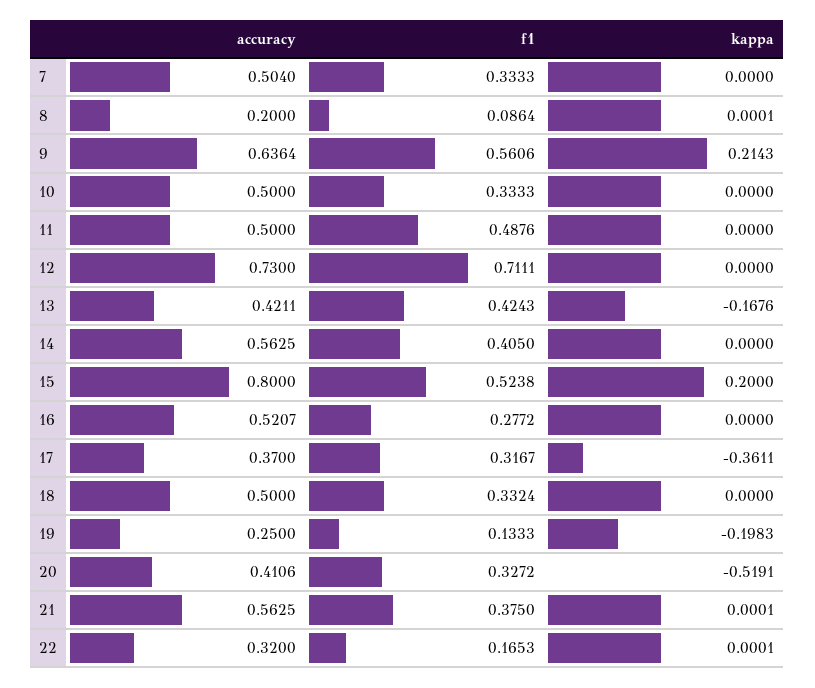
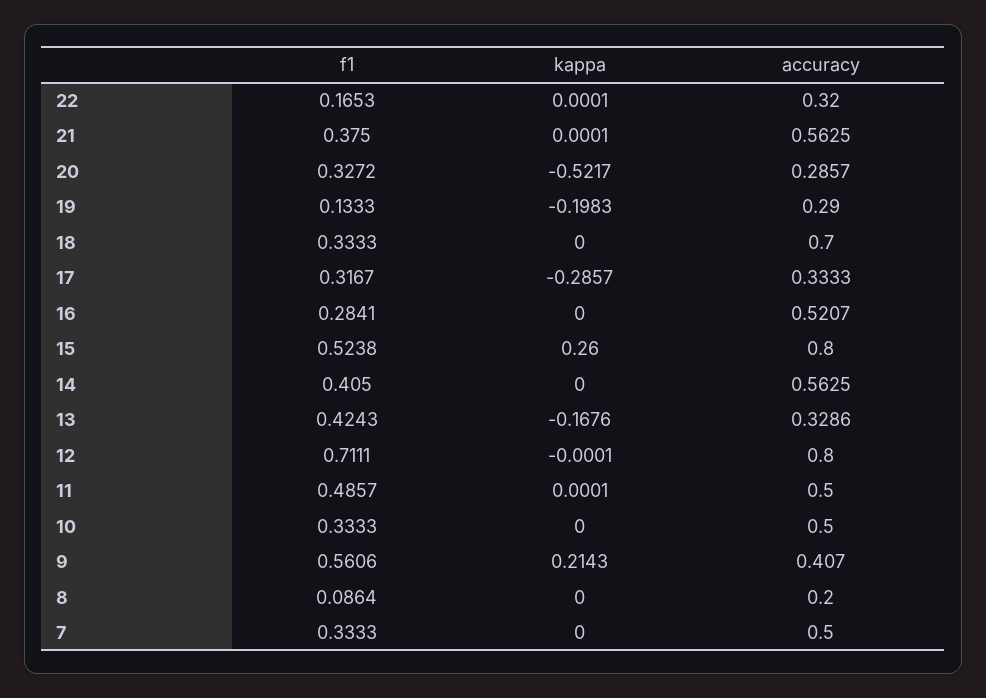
accuracy, 7: 0.504 -> 0.5
kappa, 8: 0.0001 -> 0
accuracy, 9: 0.6364 -> 0.407
f1, 11: 0.4876 -> 0.4857
kappa, 11: 0 -> 0.0001
accuracy, 12: 0.73 -> 0.8
kappa, 12: 0 -> -0.0001
accuracy, 13: 0.4211 -> 0.3286
kappa, 15: 0.2 -> 0.26
f1, 16: 0.2772 -> 0.2841
accuracy, 17: 0.37 -> 0.3333
kappa, 17: -0.3611 -> -0.2857
accuracy, 18: 0.5 -> 0.7
f1, 18: 0.3324 -> 0.3333
accuracy, 19: 0.25 -> 0.29
accuracy, 20: 0.4106 -> 0.2857
kappa, 20: -0.5191 -> -0.5217

